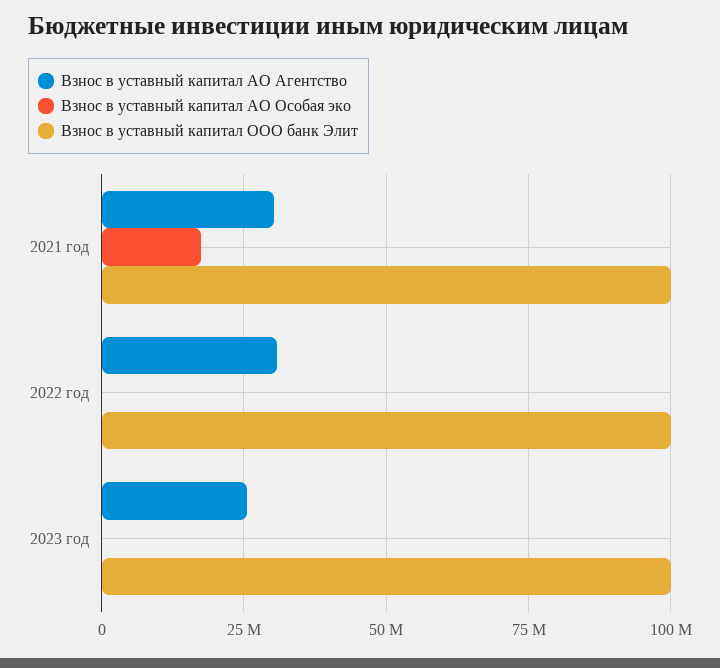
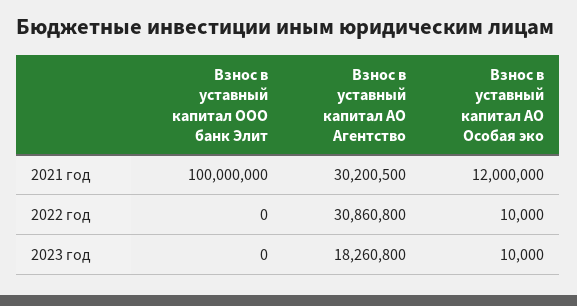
Взнос в уставный капитал АО Особая эко, 2021 год: 17500000 -> 12000000
Взнос в уставный капитал ООО банк Элит, 2022 год: 100000000 -> 0
Взнос в уставный капитал АО Агентство, 2023 год: 25000000 -> 18260800
Взнос в уставный капитал ООО банк Элит, 2023 год: 100000000 -> 0

